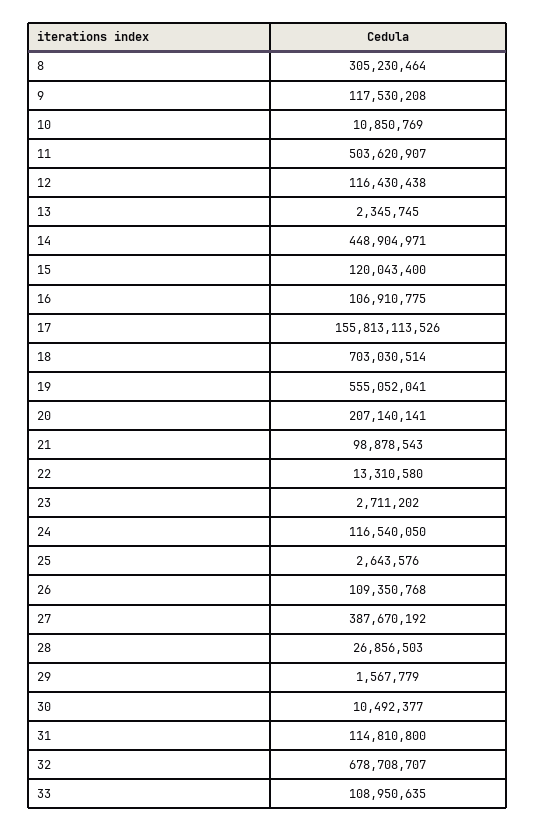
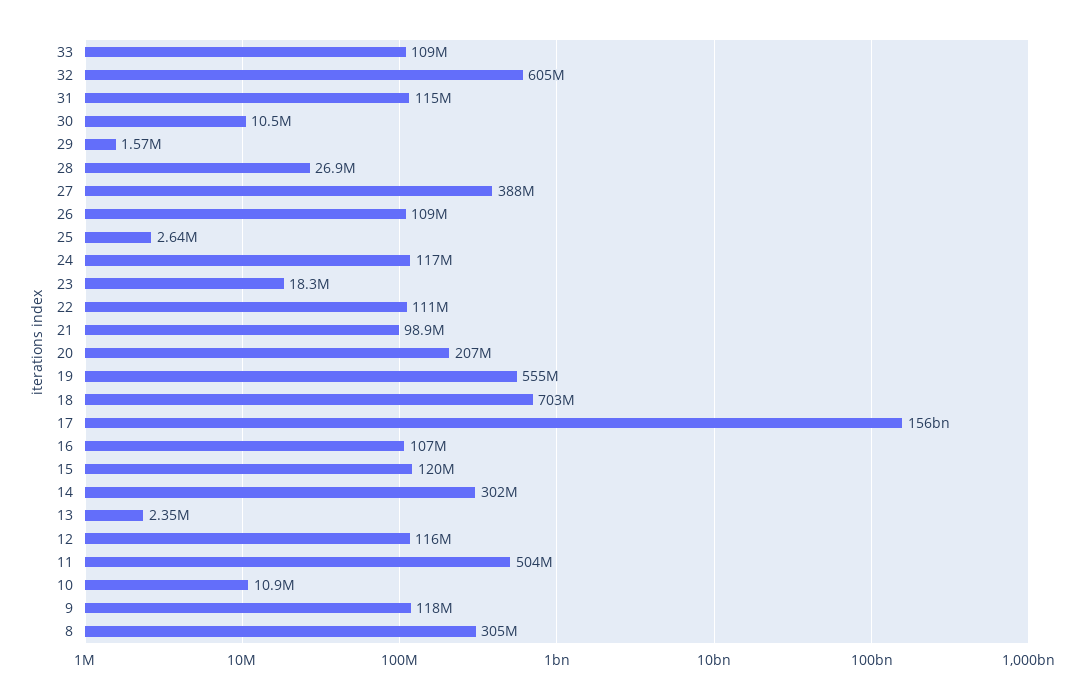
14: 448904971 -> 302000000
22: 13310580 -> 111000000
23: 2711202 -> 18300000
32: 678708707 -> 605000000

